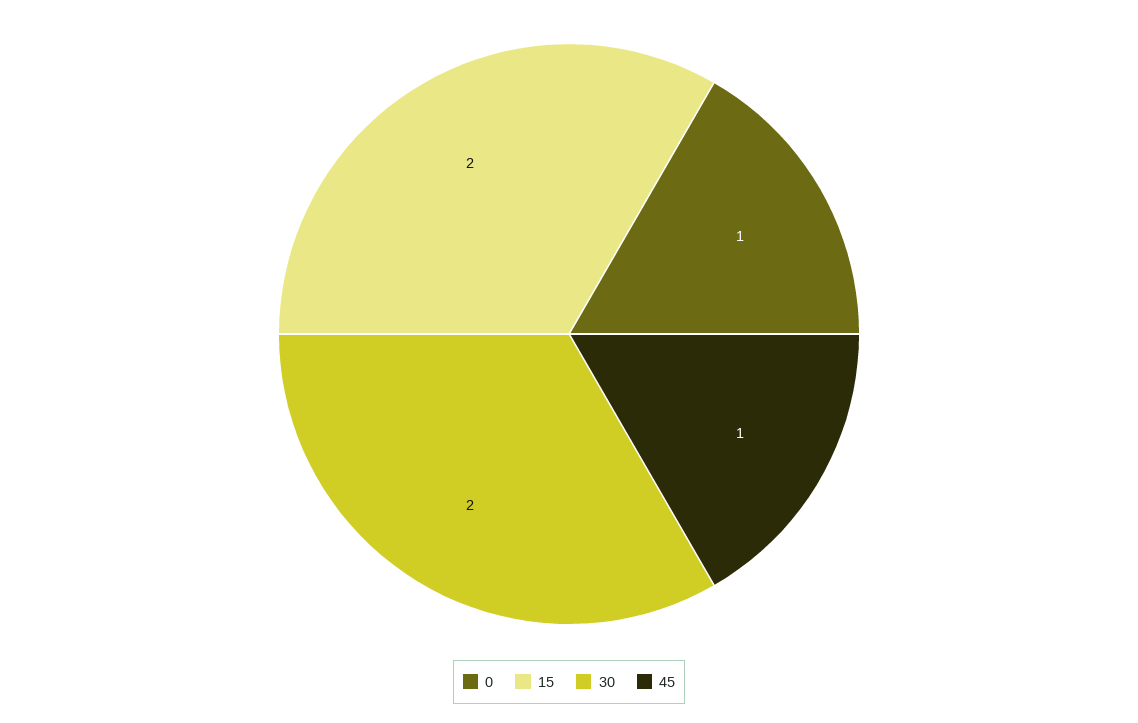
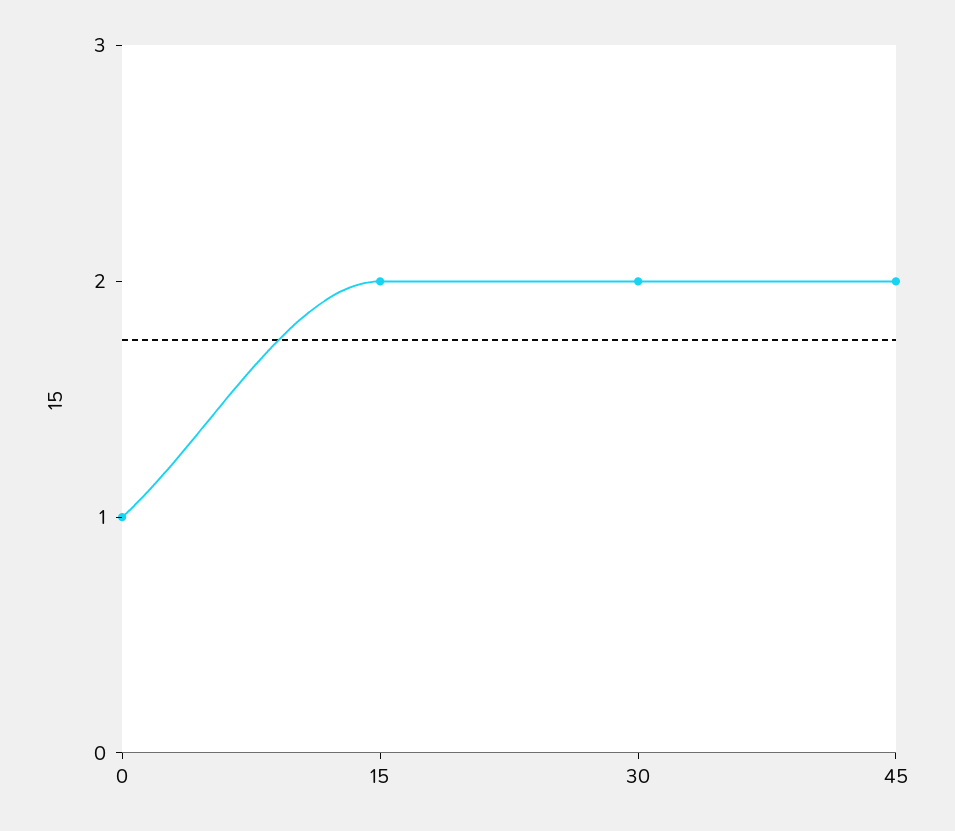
45: 1 -> 2

